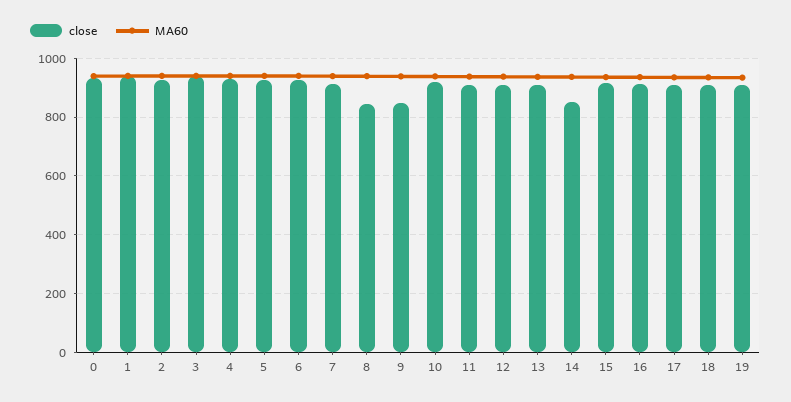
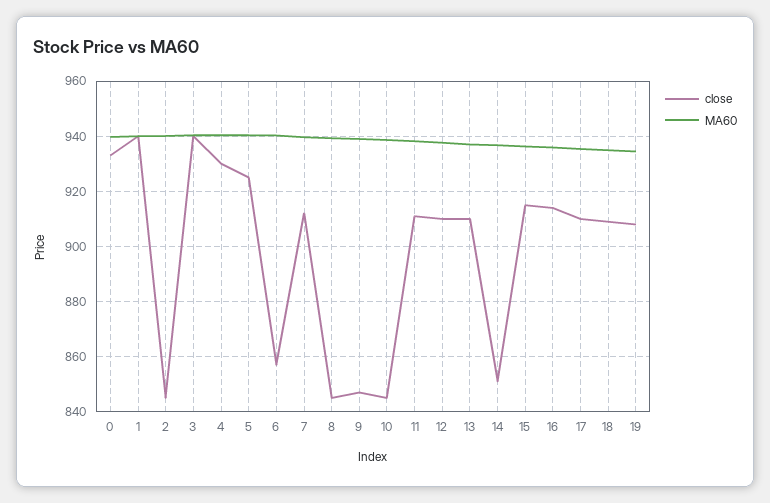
close, 2: 925 -> 845
close, 6: 925 -> 857.5
close, 10: 925 -> 845

